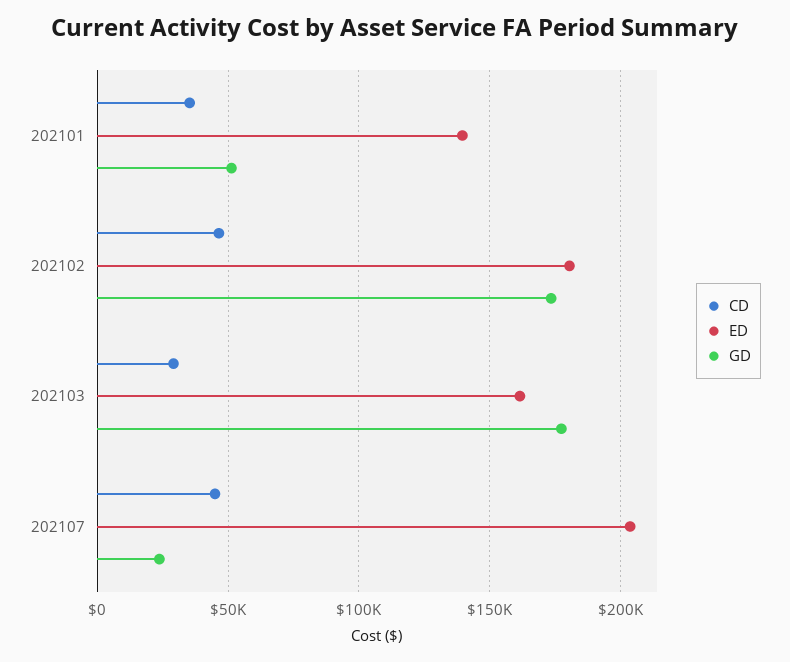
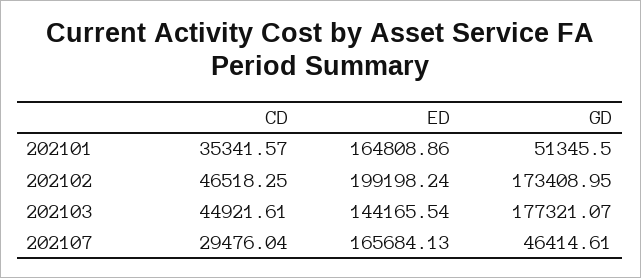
ED, 202101: 140000 -> 164808.86
ED, 202102: 180000 -> 199198.24
CD, 202103: 30000 -> 44921.61
ED, 202103: 160000 -> 144165.54
CD, 202107: 45000 -> 29476.04
ED, 202107: 205000 -> 165684.13
GD, 202107: 25000 -> 46414.61

